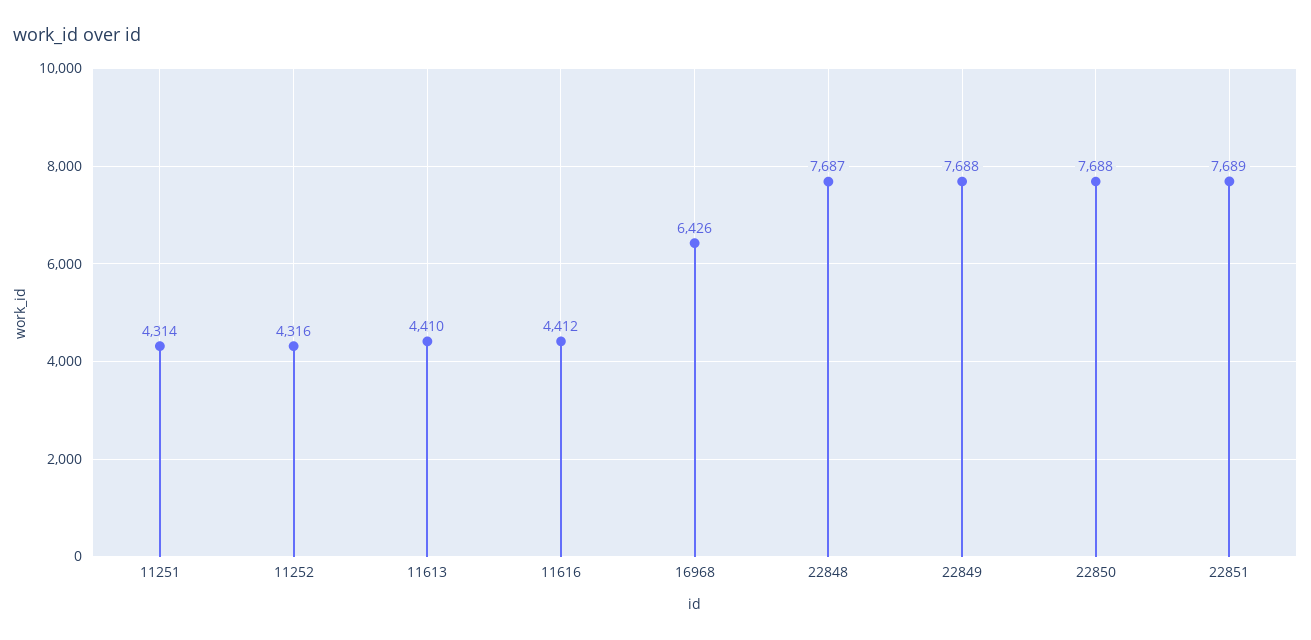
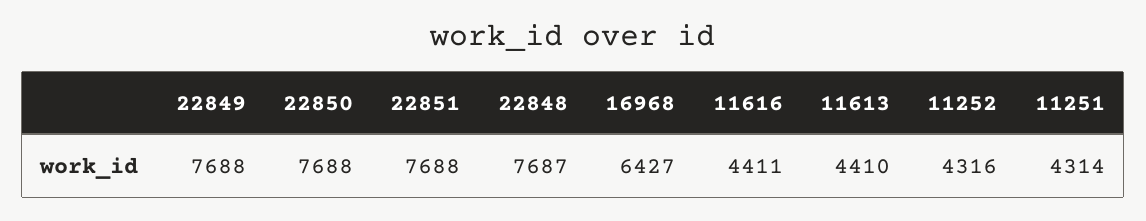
11616: 4412 -> 4411
16968: 6426 -> 6427
22851: 7689 -> 7688

